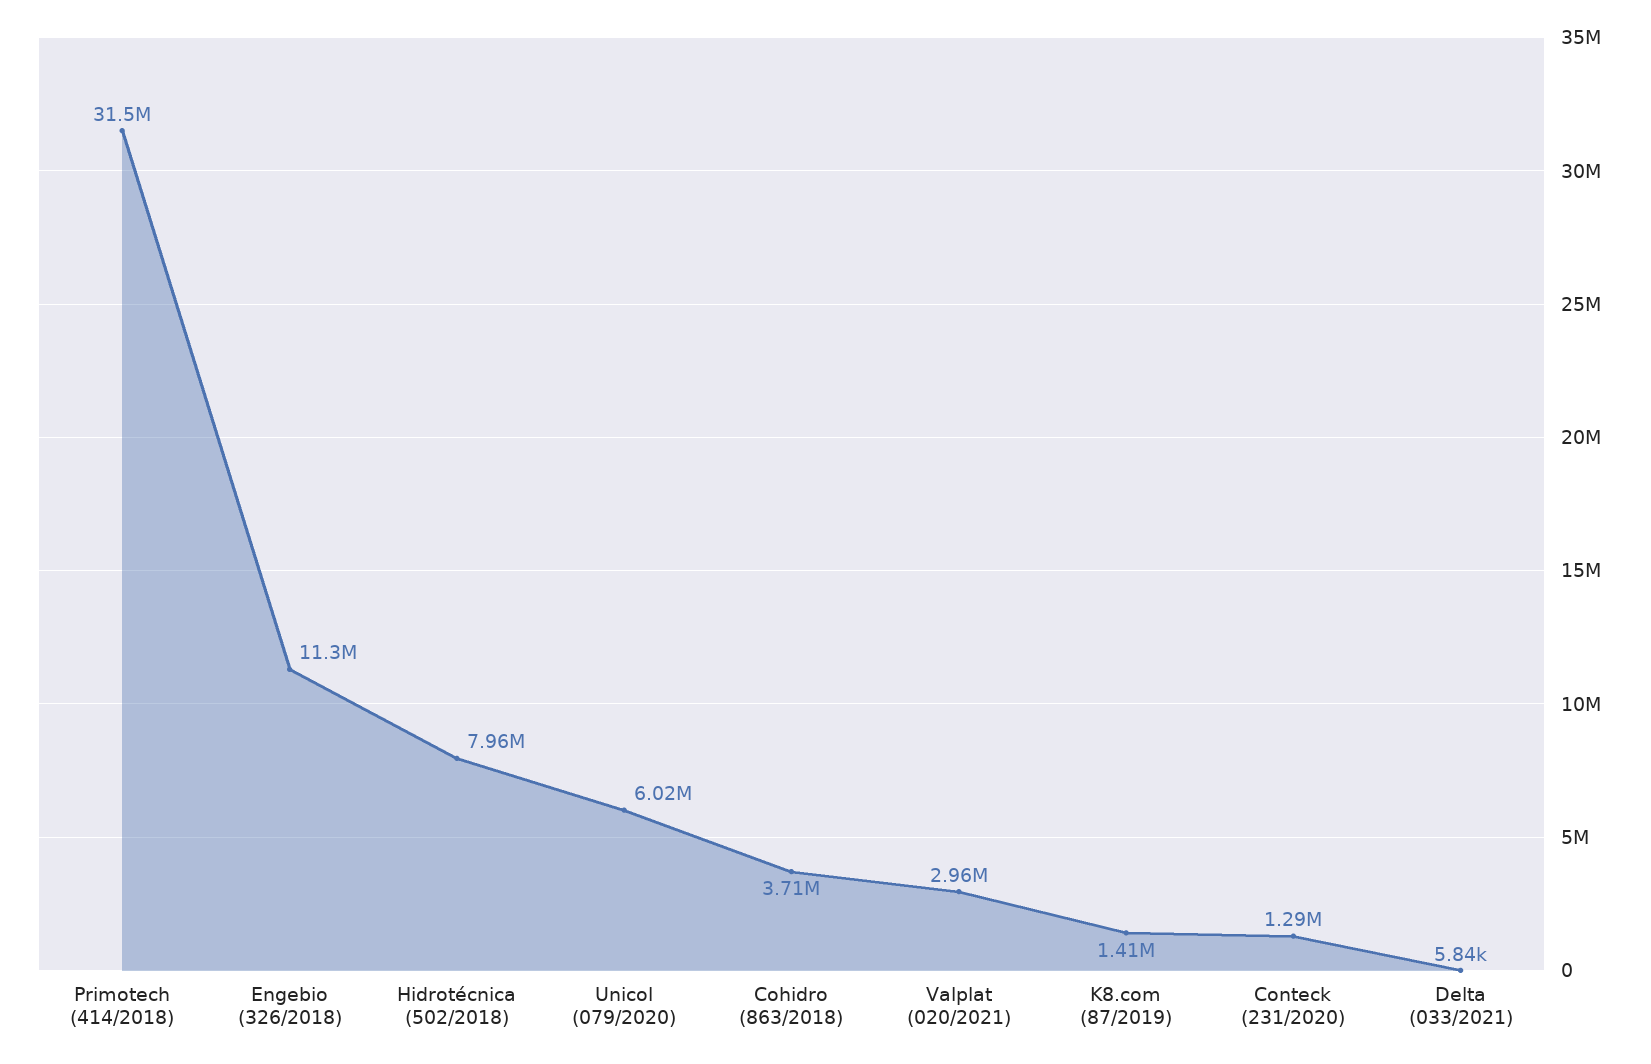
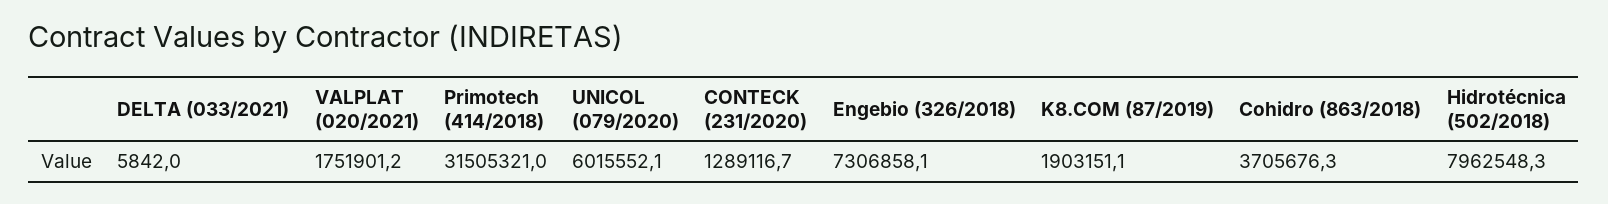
Engebio (326/2018): 11300000 -> 7306858.1
Valplat (020/2021): 2960000 -> 1751901.2
K8.com (87/2019): 1410000 -> 1903151.1

